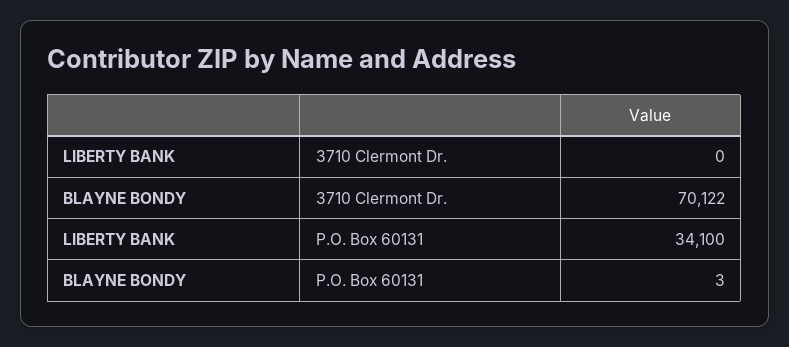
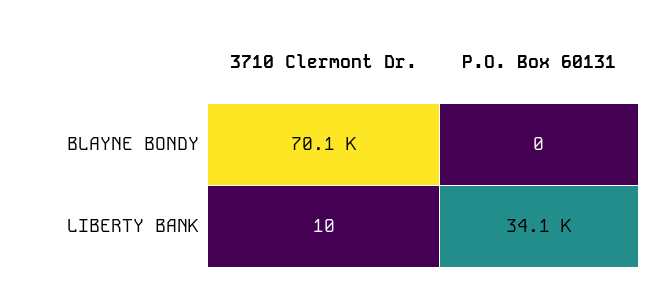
LIBERTY BANK, 3710 Clermont Dr.: 0 -> 10
BLAYNE BONDY, P.O. Box 60131: 3 -> 0

